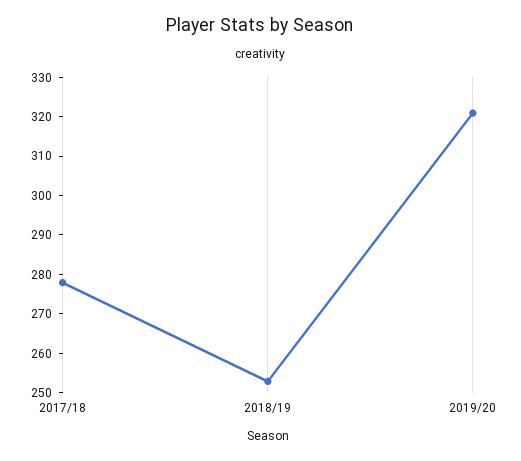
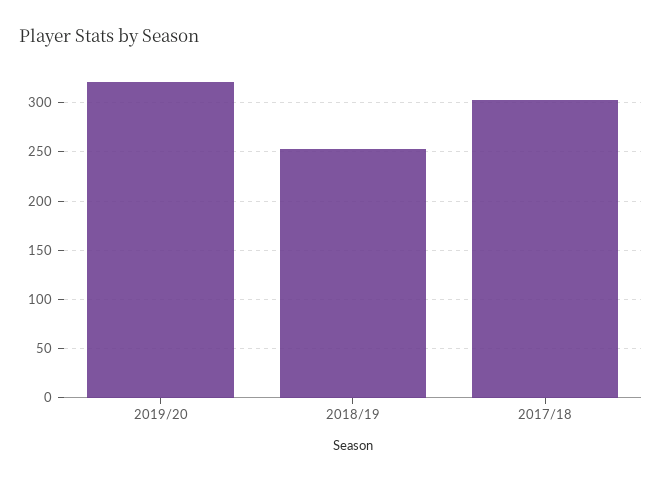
2017/18: 277.5 -> 300

